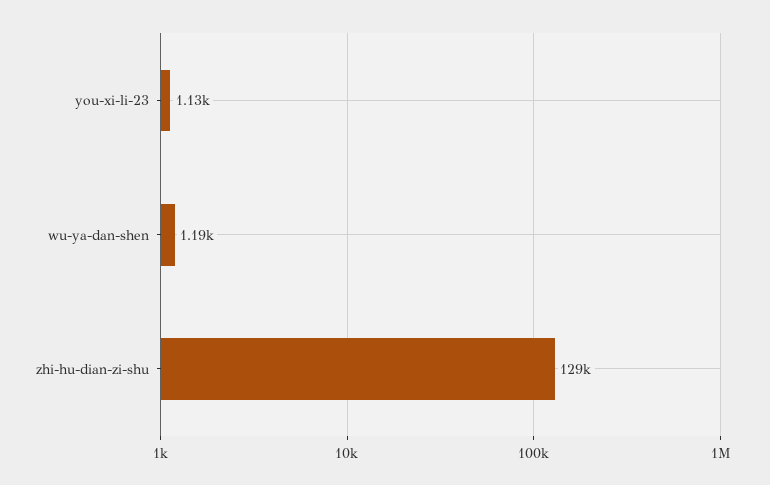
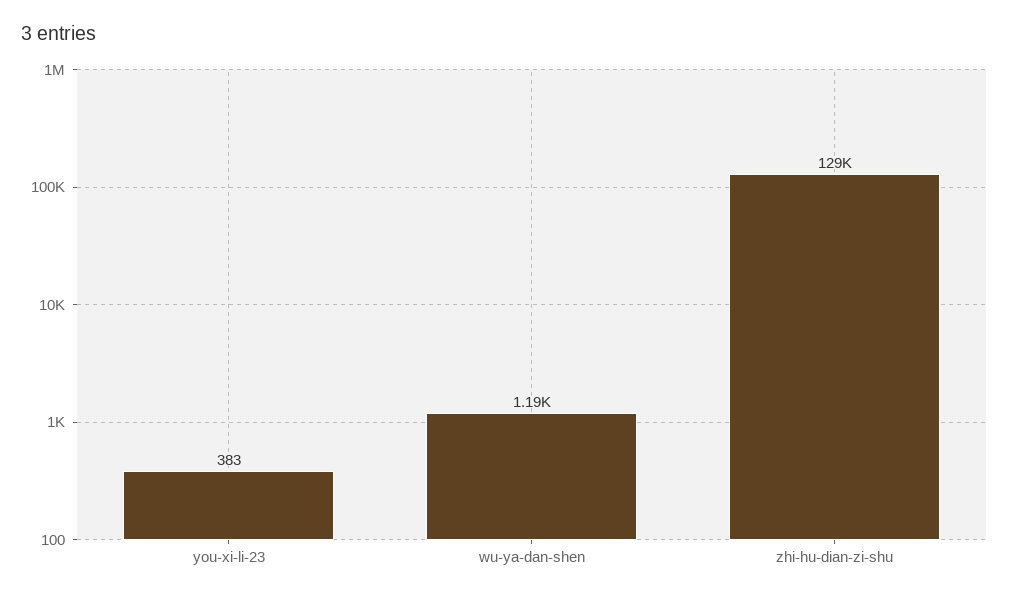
you-xi-li-23: 1130 -> 383

